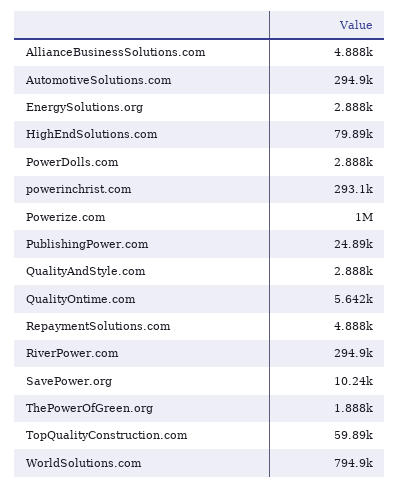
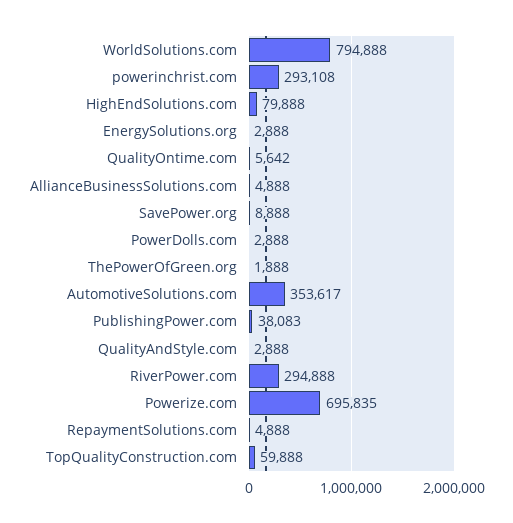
AutomotiveSolutions.com: 294900 -> 353617
Powerize.com: 1000000 -> 695835
PublishingPower.com: 24890 -> 38083
SavePower.org: 10240 -> 8888

